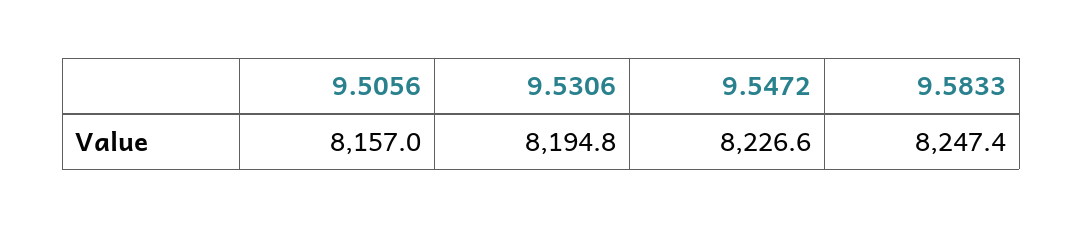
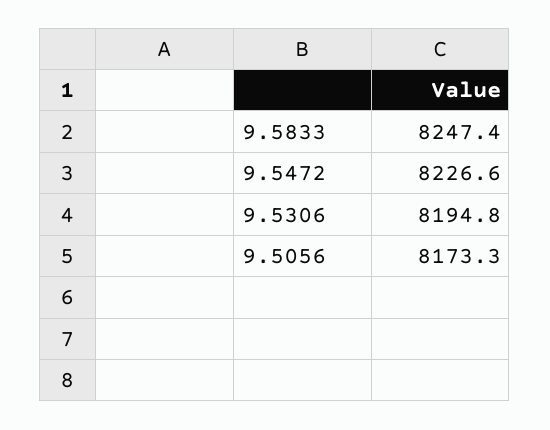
9.5056: 8157 -> 8173.3

